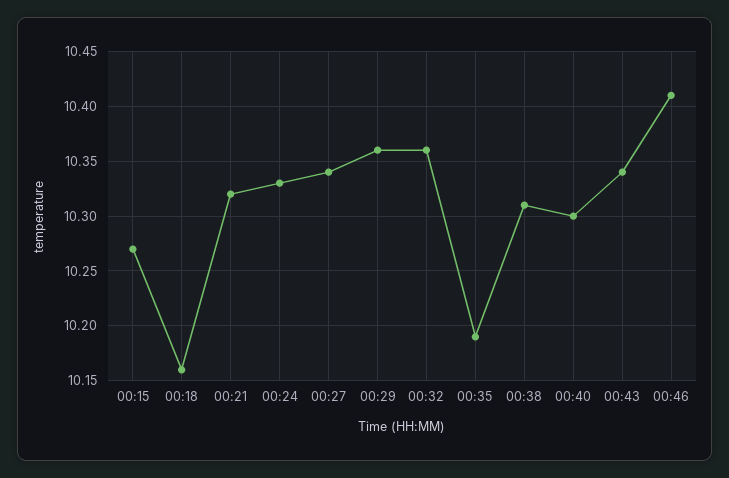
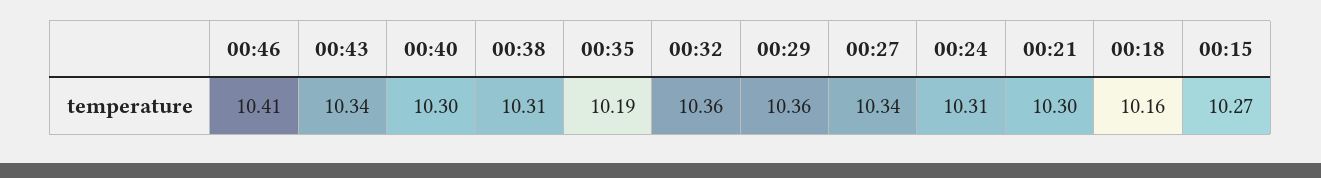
00:21: 10.32 -> 10.3
00:24: 10.33 -> 10.31

